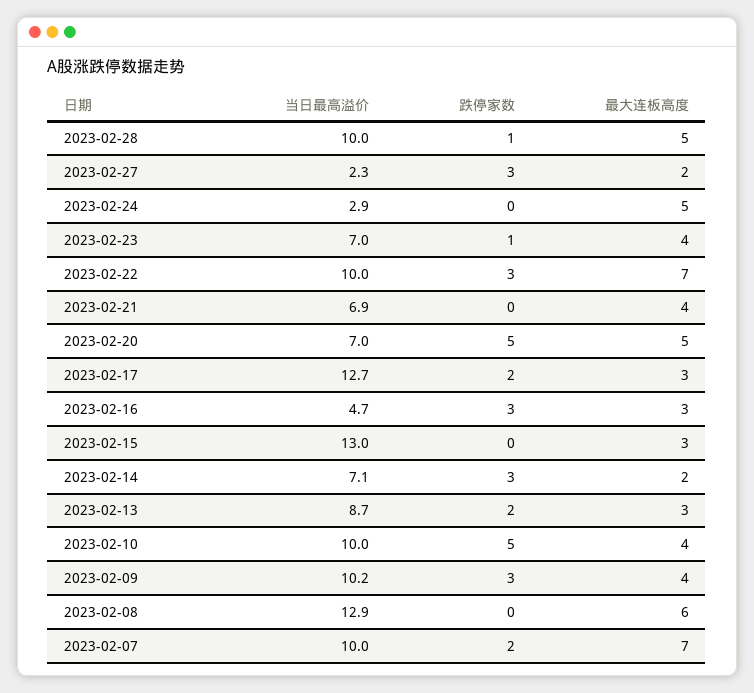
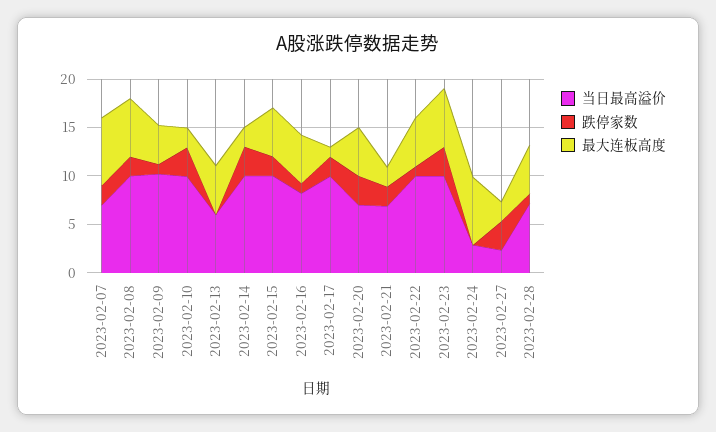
当日最高溢价, 2023-02-28: 10 -> 7
最大连板高度, 2023-02-24: 5 -> 7
当日最高溢价, 2023-02-23: 7 -> 10
跌停家数, 2023-02-23: 1 -> 3
最大连板高度, 2023-02-23: 4 -> 6
跌停家数, 2023-02-22: 3 -> 1
最大连板高度, 2023-02-22: 7 -> 5
跌停家数, 2023-02-21: 0 -> 2
最大连板高度, 2023-02-21: 4 -> 2
跌停家数, 2023-02-20: 5 -> 3
当日最高溢价, 2023-02-17: 12.7 -> 10
最大连板高度, 2023-02-17: 3 -> 1
当日最高溢价, 2023-02-16: 4.7 -> 8
跌停家数, 2023-02-16: 3 -> 1
最大连板高度, 2023-02-16: 3 -> 5
当日最高溢价, 2023-02-15: 13 -> 10
跌停家数, 2023-02-15: 0 -> 2
最大连板高度, 2023-02-15: 3 -> 5
当日最高溢价, 2023-02-14: 7.1 -> 10
当日最高溢价, 2023-02-13: 8.7 -> 6
跌停家数, 2023-02-13: 2 -> 0
最大连板高度, 2023-02-13: 3 -> 5
跌停家数, 2023-02-10: 5 -> 3
最大连板高度, 2023-02-10: 4 -> 2
跌停家数, 2023-02-09: 3 -> 1
当日最高溢价, 2023-02-08: 12.9 -> 10
跌停家数, 2023-02-08: 0 -> 2
当日最高溢价, 2023-02-07: 10 -> 7

